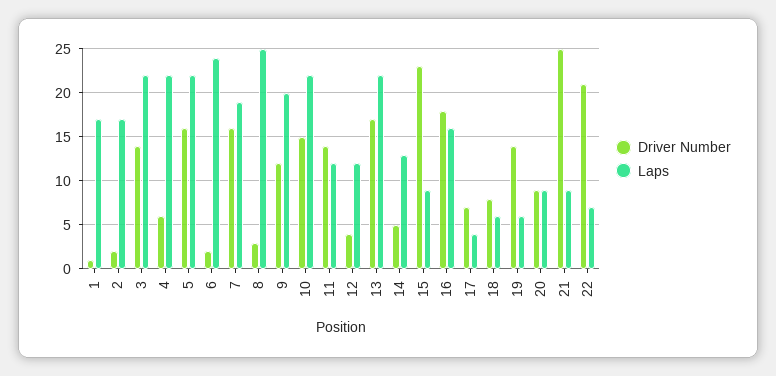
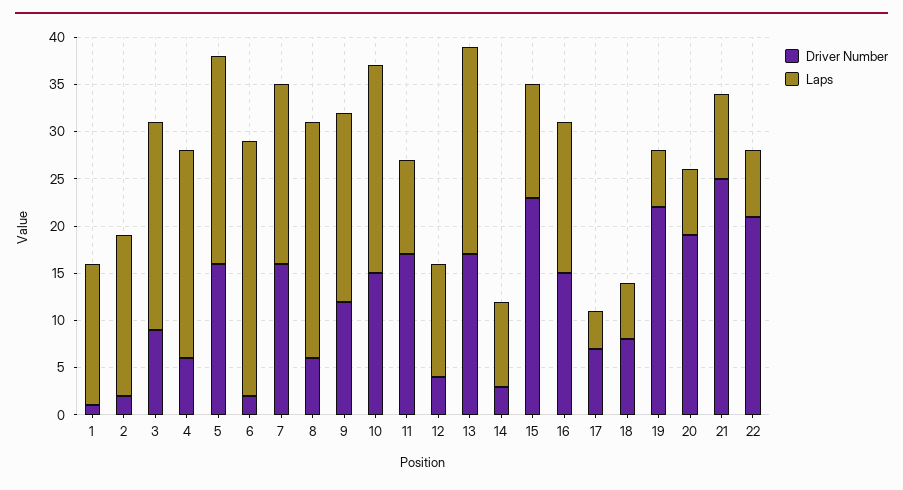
Laps, 1: 17 -> 15
Driver Number, 3: 14 -> 9
Laps, 6: 24 -> 27
Driver Number, 8: 3 -> 6
Driver Number, 11: 14 -> 17
Laps, 11: 12 -> 10
Driver Number, 14: 5 -> 3
Laps, 14: 13 -> 9
Laps, 15: 9 -> 12
Driver Number, 16: 18 -> 15
Driver Number, 19: 14 -> 22
Driver Number, 20: 9 -> 19
Laps, 20: 9 -> 7

